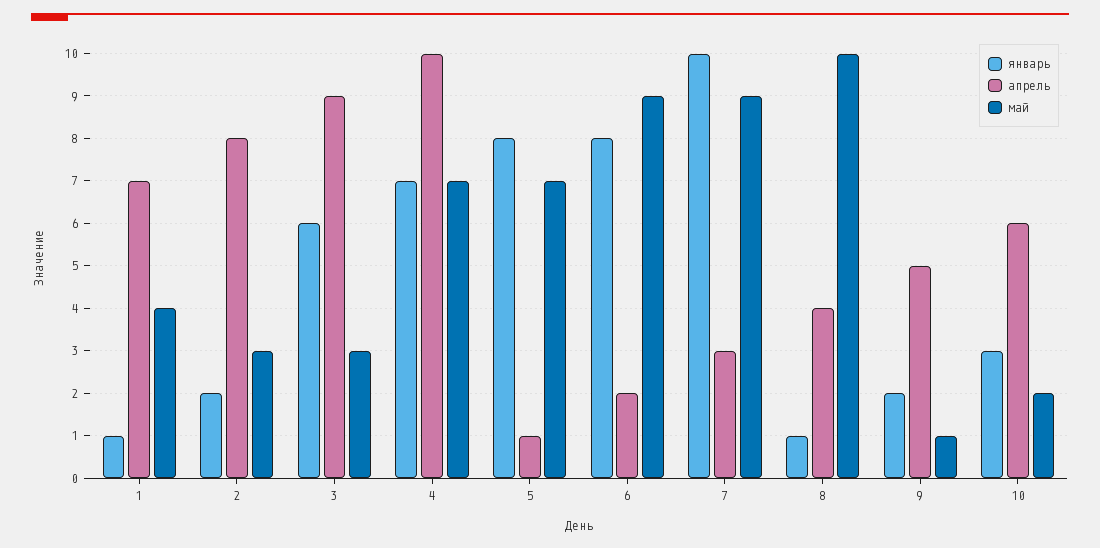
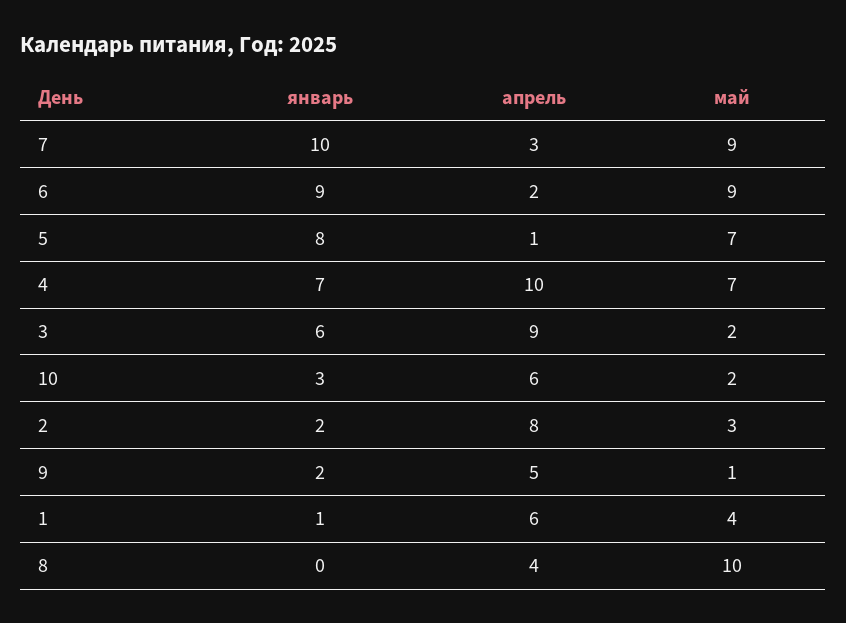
апрель, 1: 7 -> 6
май, 3: 3 -> 2
январь, 6: 8 -> 9
январь, 8: 1 -> 0

